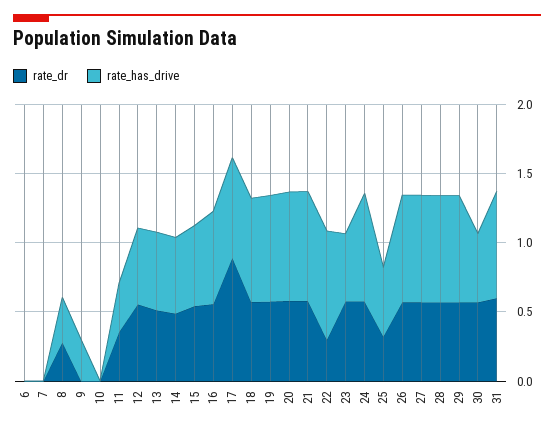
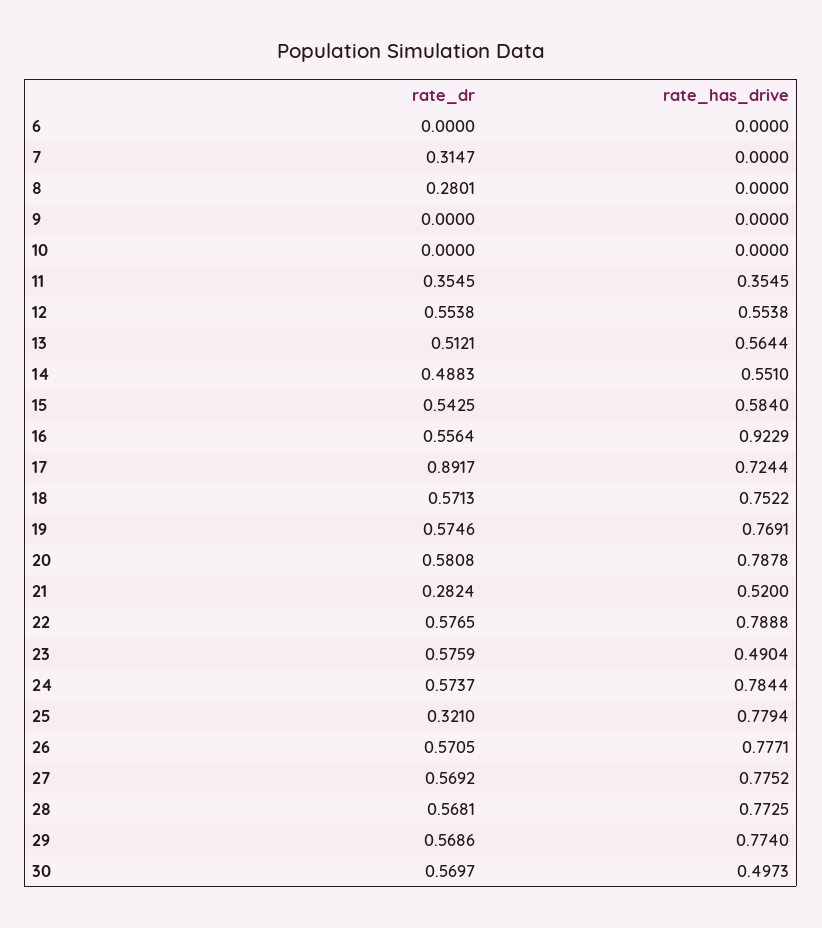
rate_dr, 7: 0 -> 0.3147
rate_has_drive, 8: 0.3 -> 0
rate_has_drive, 9: 0.3 -> 0
rate_has_drive, 16: 0.7 -> 0.9229
rate_dr, 21: 0.6 -> 0.2824
rate_has_drive, 21: 0.8 -> 0.52
rate_dr, 22: 0.3 -> 0.5765
rate_has_drive, 25: 0.5 -> 0.7794
rate_dr, 31: 0.6 -> none
rate_has_drive, 31: 0.8 -> none

